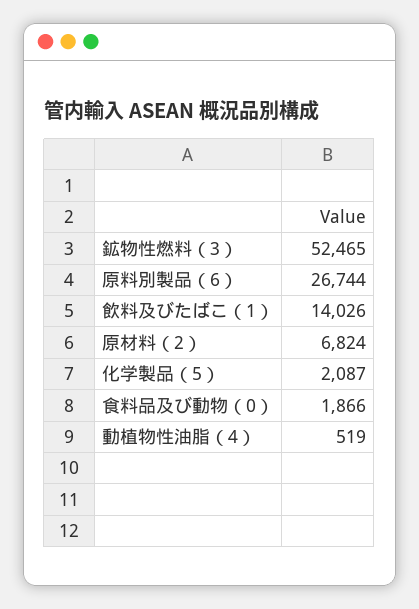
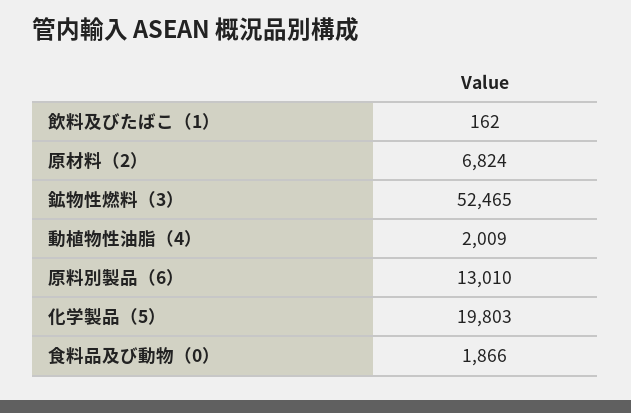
原料別製品（6）: 26744 -> 13010
飲料及びたばこ（1）: 14026 -> 162
化学製品（5）: 2087 -> 19803
動植物性油脂（4）: 519 -> 2009

